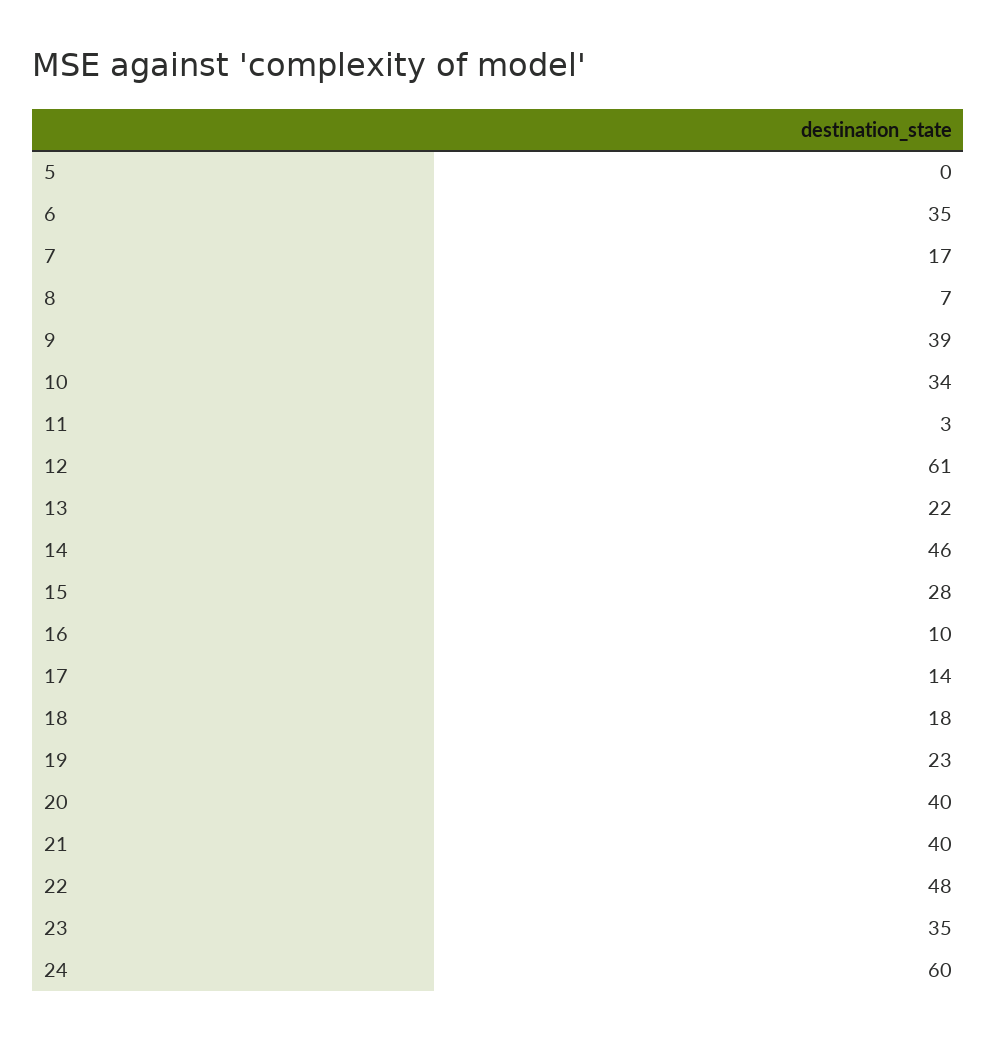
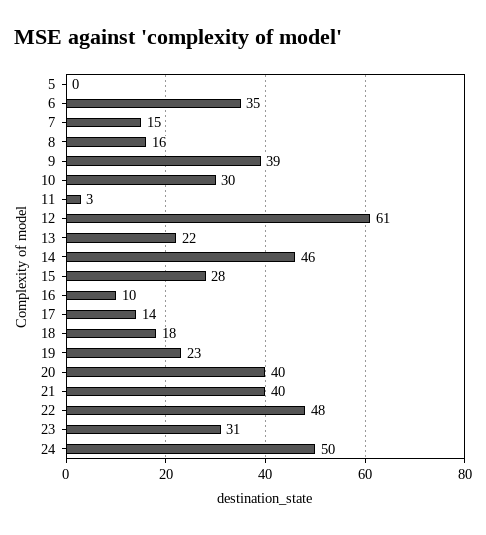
7: 17 -> 15
8: 7 -> 16
10: 34 -> 30
23: 35 -> 31
24: 60 -> 50

